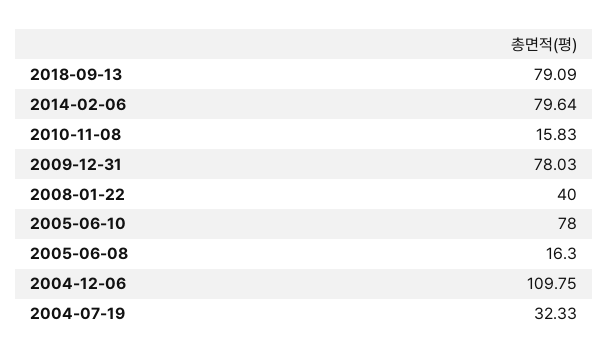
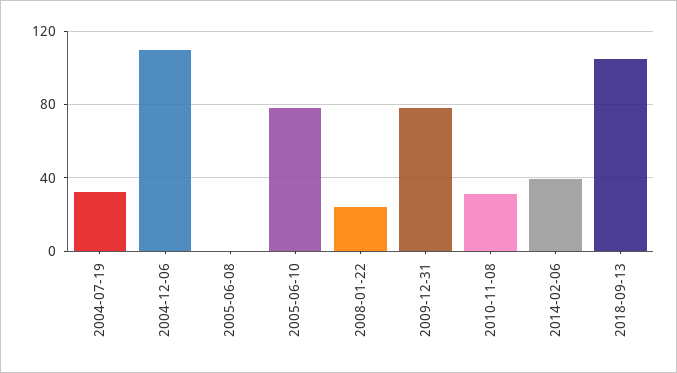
2018-09-13: 79.09 -> 105
2014-02-06: 79.64 -> 40
2010-11-08: 15.83 -> 30
2008-01-22: 40 -> 25
2005-06-08: 16.3 -> 0

